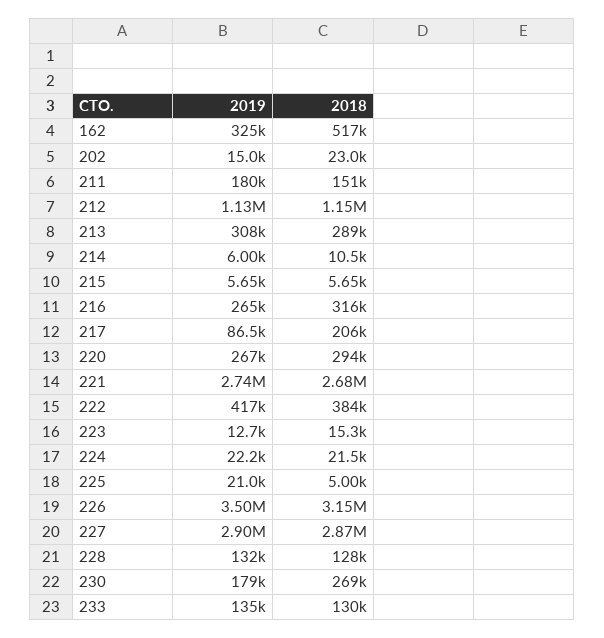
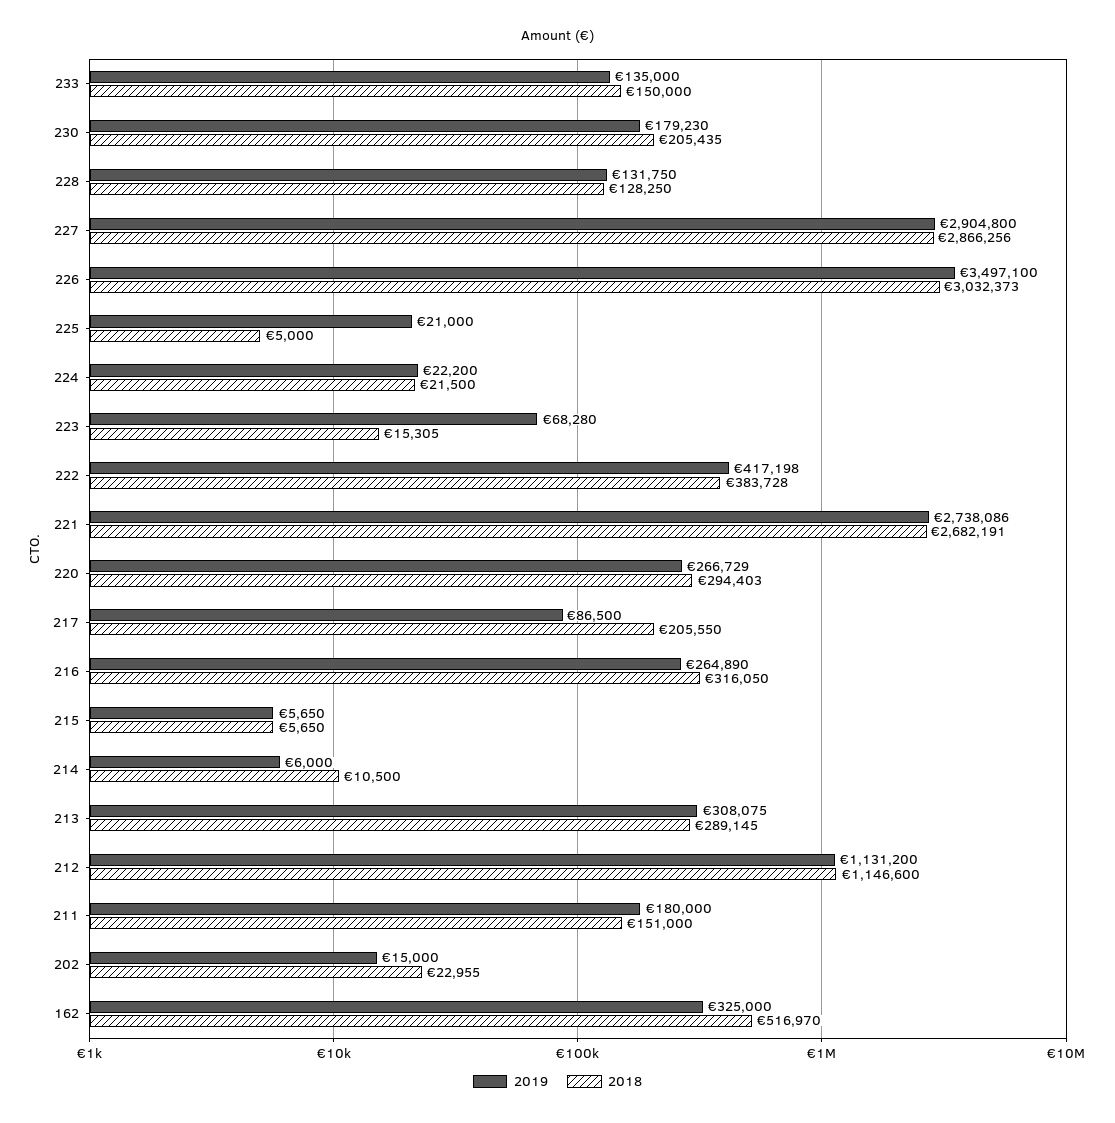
2019, 223: 12700 -> 68280
2018, 226: 3150000 -> 3032373
2018, 230: 269000 -> 205435
2018, 233: 130000 -> 150000

